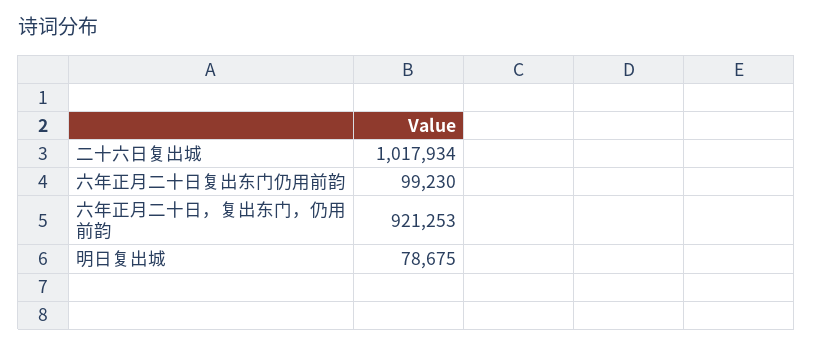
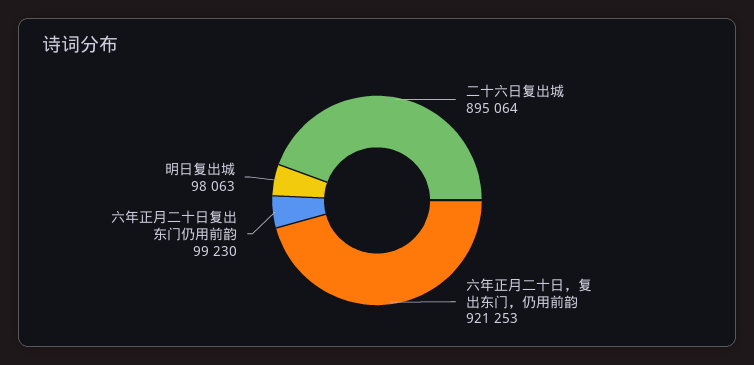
二十六日复出城: 1017934 -> 895064
明日复出城: 78675 -> 98063

